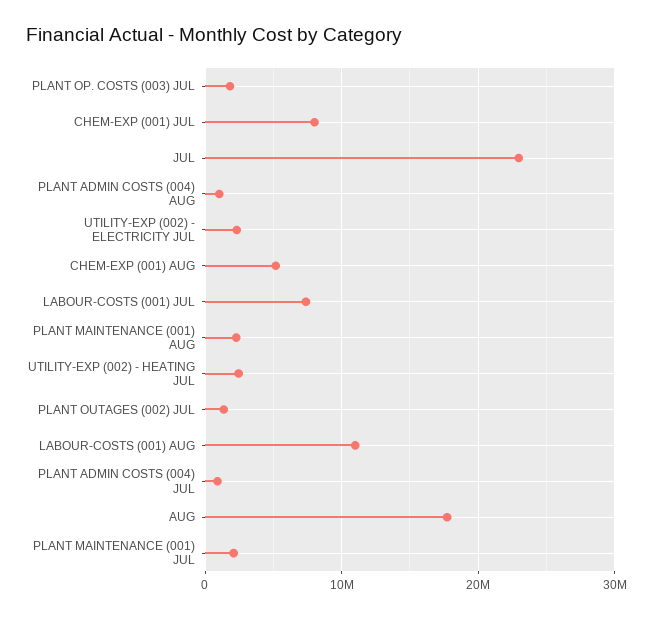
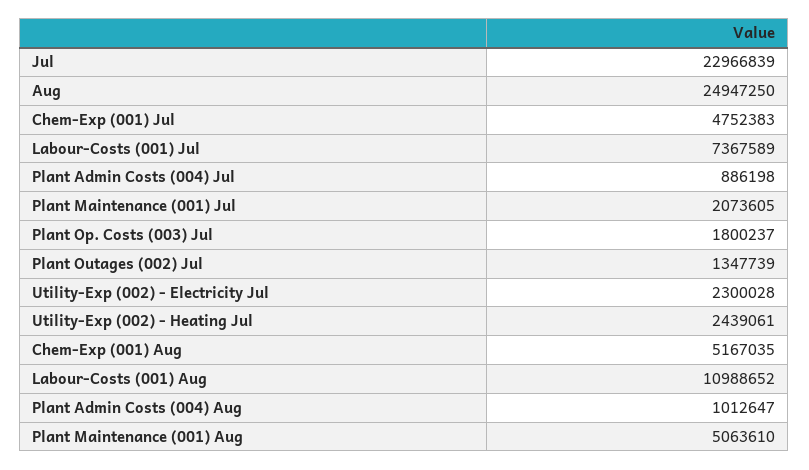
CHEM-EXP (001) JUL: 8000000 -> 4752383
PLANT MAINTENANCE (001) AUG: 2000000 -> 5063610
AUG: 18000000 -> 24947250

